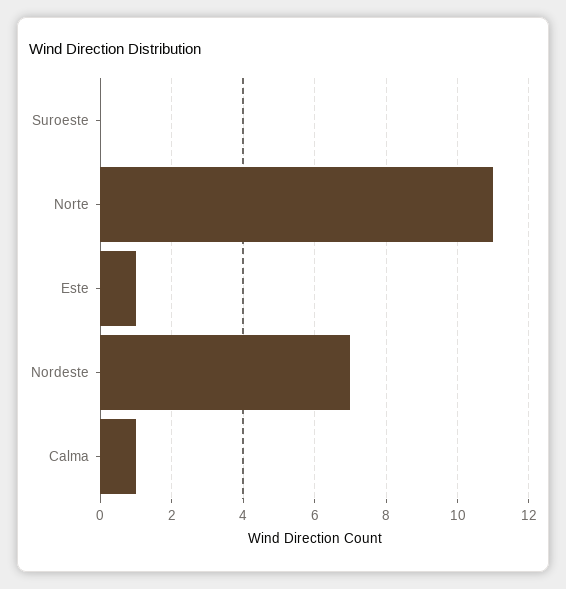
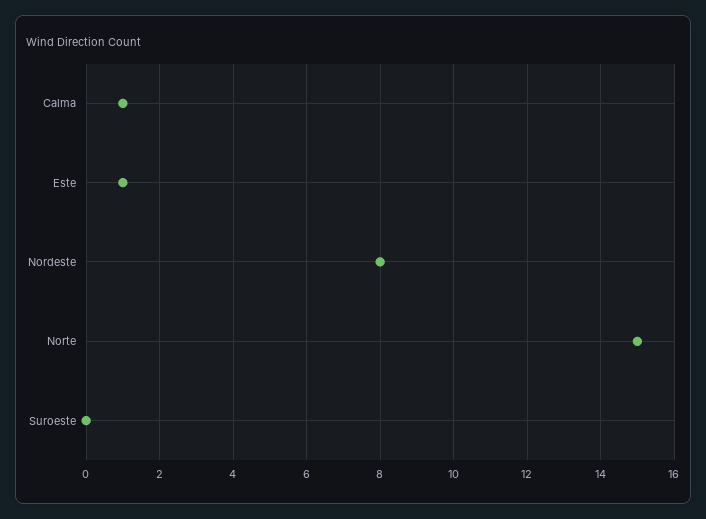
Norte: 11 -> 15
Nordeste: 7 -> 8

